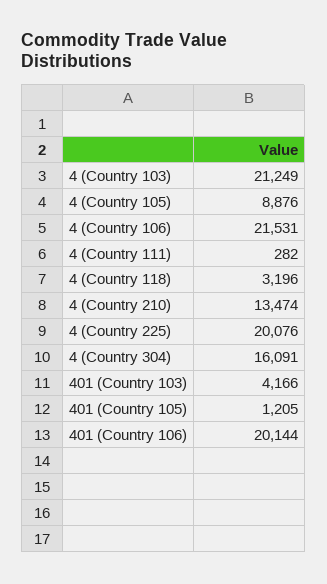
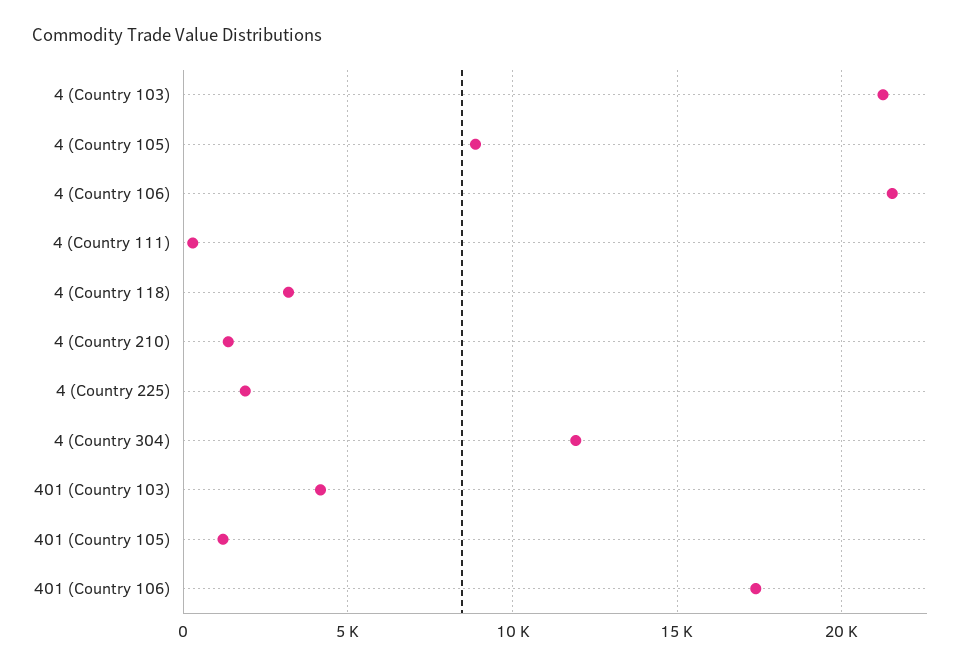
4 (Country 210): 13474 -> 1500
4 (Country 225): 20076 -> 2000
4 (Country 304): 16091 -> 12000
401 (Country 106): 20144 -> 17500

